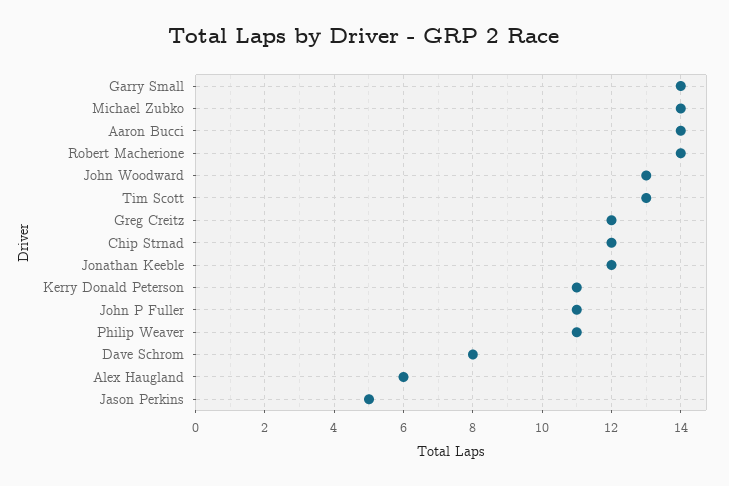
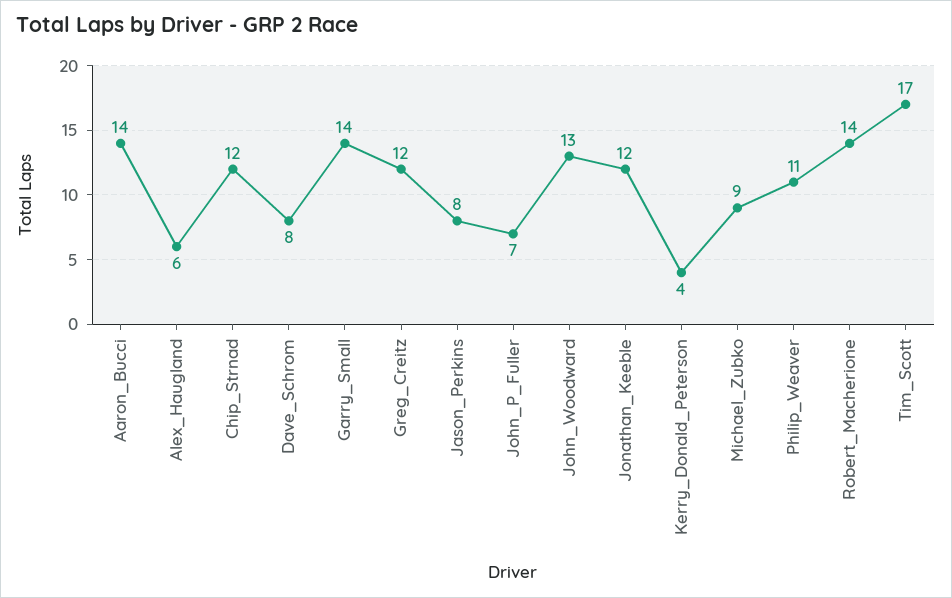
Michael Zubko: 14 -> 9
Tim Scott: 13 -> 17
Kerry Donald Peterson: 11 -> 4
John P Fuller: 11 -> 7
Jason Perkins: 5 -> 8

